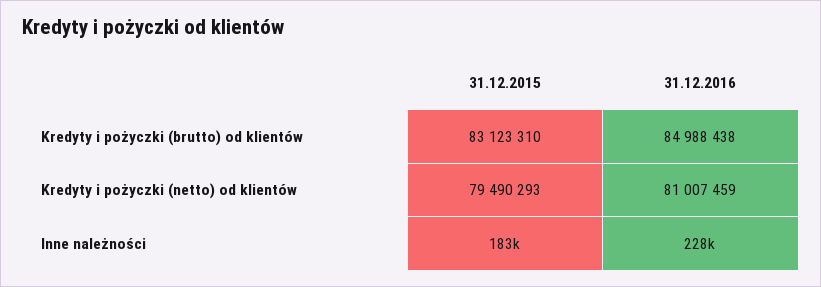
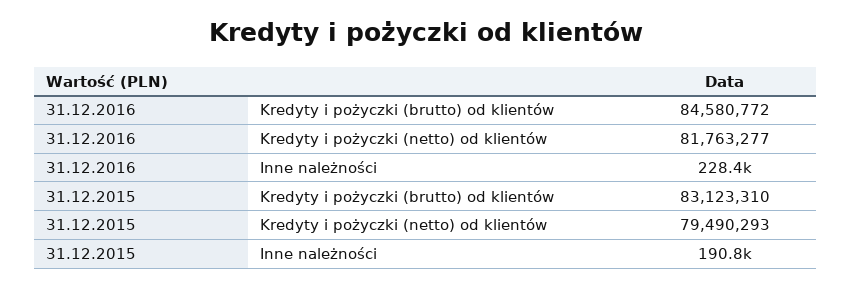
31.12.2016, Kredyty i pożyczki (brutto) od klientów: 84988438 -> 84580772
31.12.2016, Kredyty i pożyczki (netto) od klientów: 81007459 -> 81763277
31.12.2015, Inne należności: 183000 -> 190800

